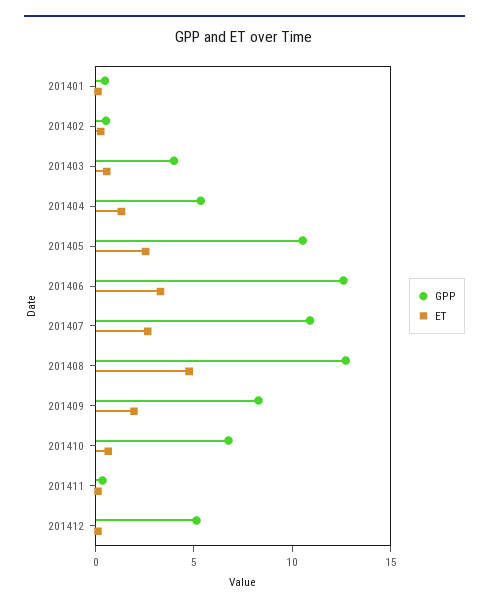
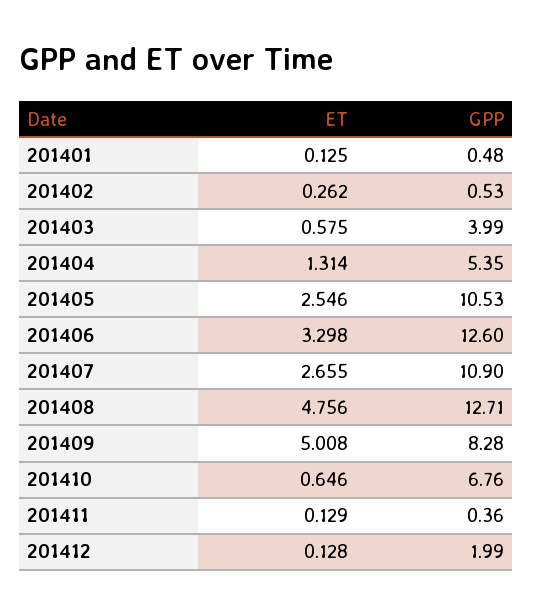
ET, 201409: 2 -> 5.008
GPP, 201412: 5 -> 1.99

